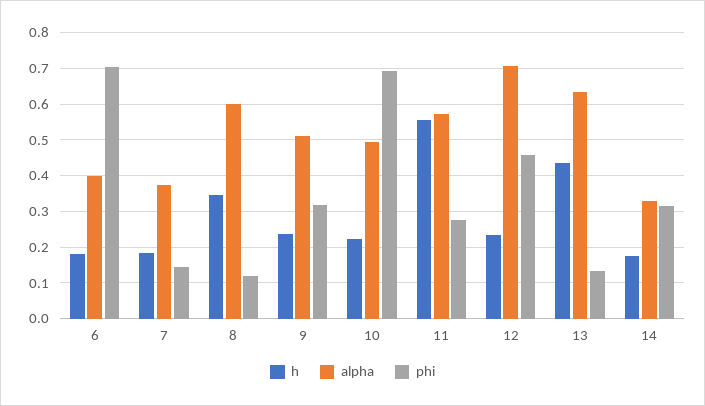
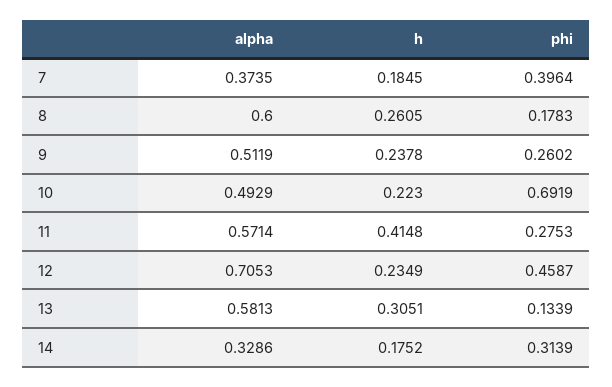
h, 6: 0.18 -> none
alpha, 6: 0.4 -> none
phi, 6: 0.7 -> none
phi, 7: 0.14 -> 0.3964
h, 8: 0.34 -> 0.2605
phi, 8: 0.12 -> 0.1783
phi, 9: 0.32 -> 0.2602
h, 11: 0.56 -> 0.4148
h, 13: 0.44 -> 0.3051
alpha, 13: 0.64 -> 0.5813

